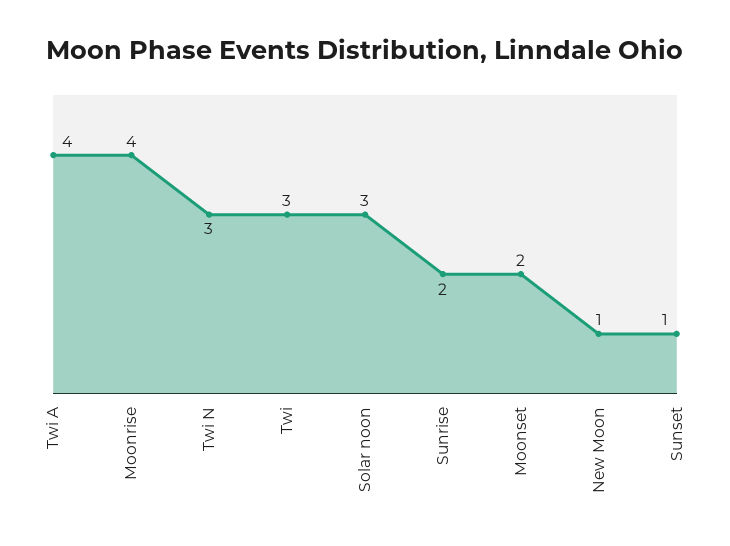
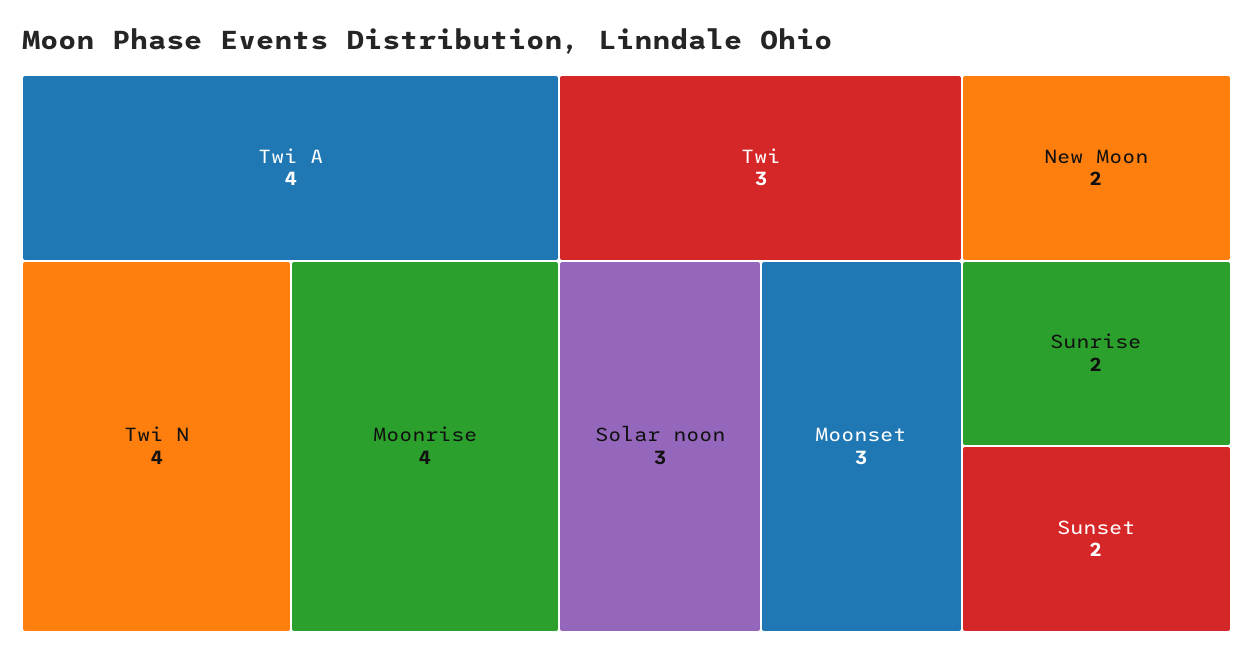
Twi N: 3 -> 4
Moonset: 2 -> 3
New Moon: 1 -> 2
Sunset: 1 -> 2

